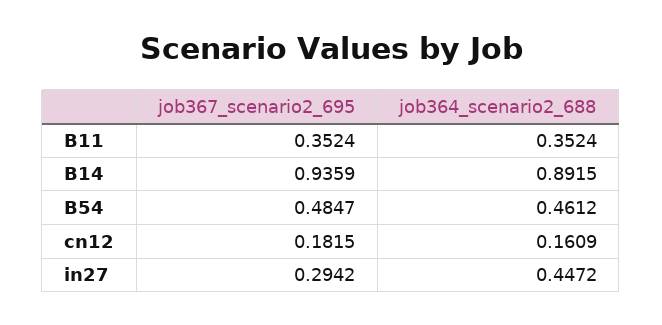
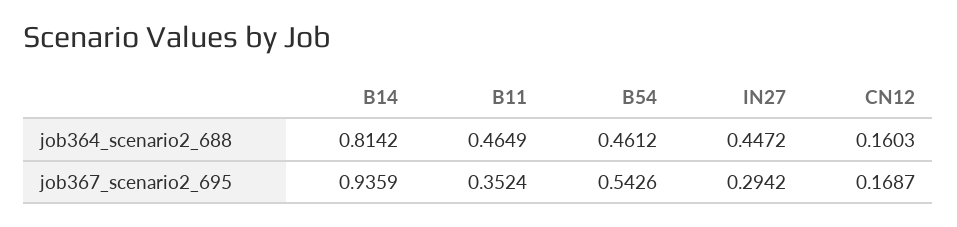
job364_scenario2_688, B11: 0.3524 -> 0.4649
job364_scenario2_688, B14: 0.8915 -> 0.8142
job367_scenario2_695, B54: 0.4847 -> 0.5426
job367_scenario2_695, cn12: 0.1815 -> 0.1687
job364_scenario2_688, cn12: 0.1609 -> 0.1603

